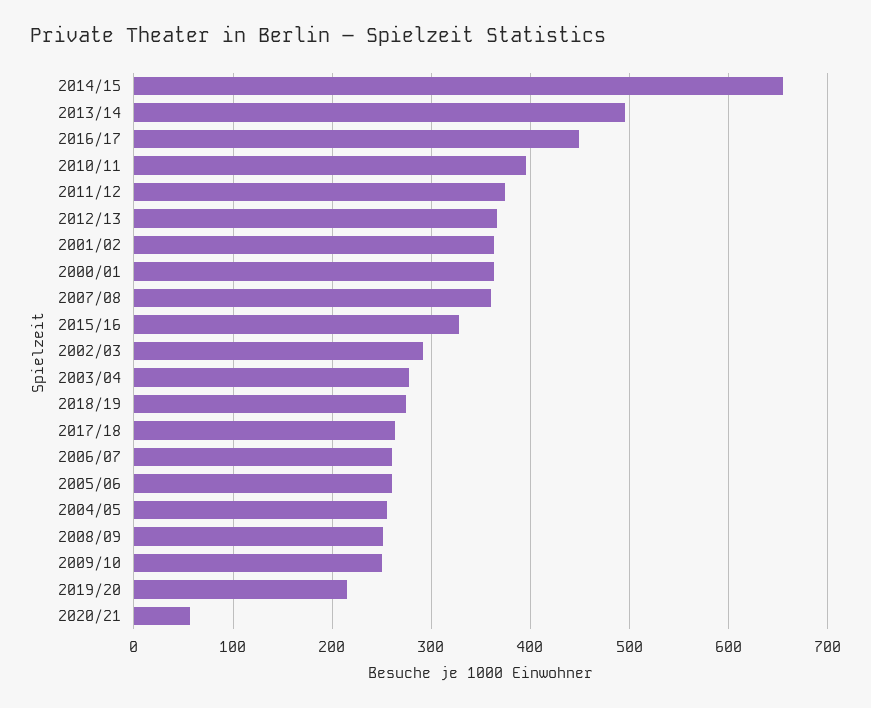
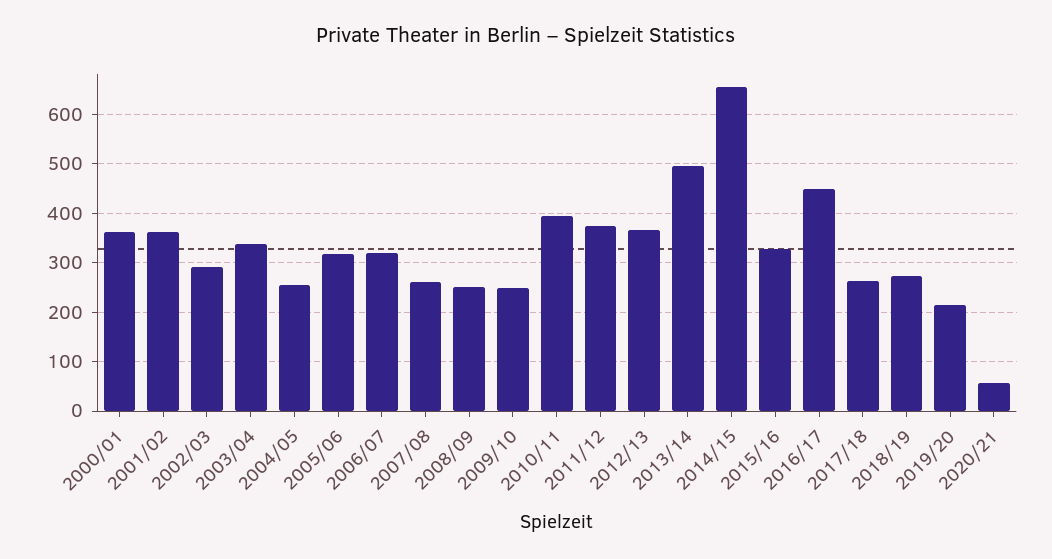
2007/08: 360 -> 260
2003/04: 280 -> 340
2006/07: 260 -> 320
2005/06: 260 -> 320

